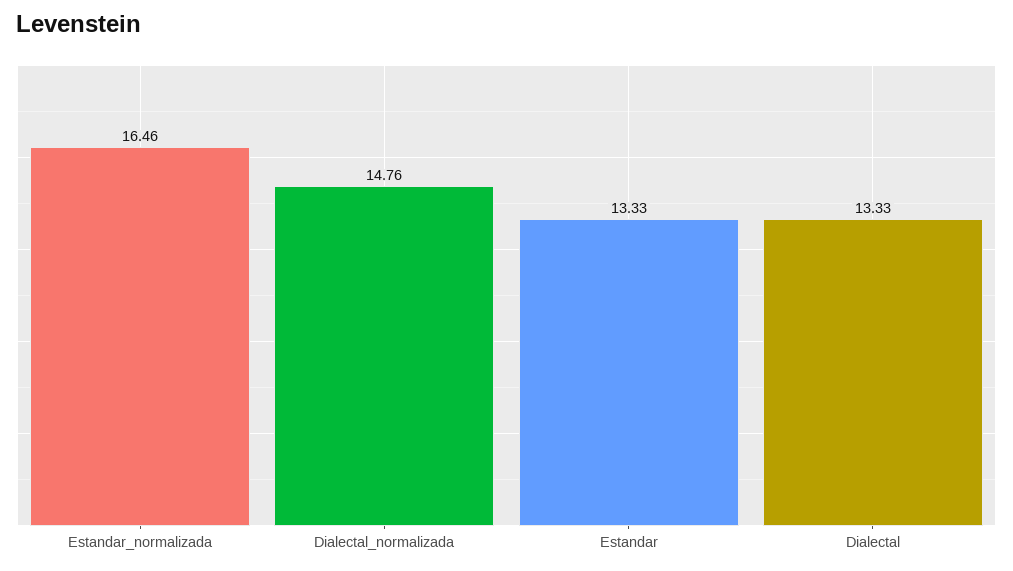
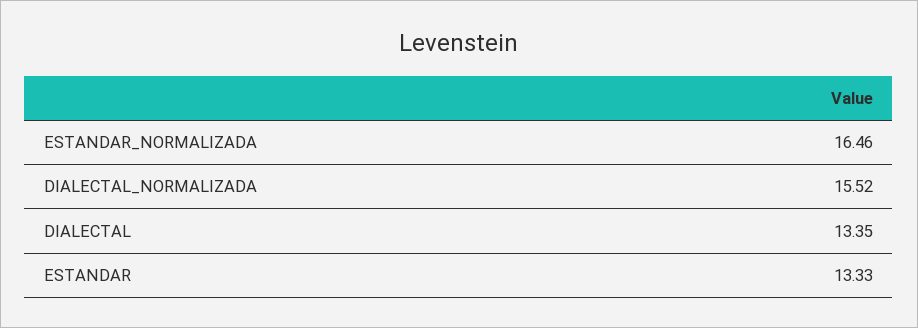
Dialectal_normalizada: 14.76 -> 15.52
Dialectal: 13.33 -> 13.35

